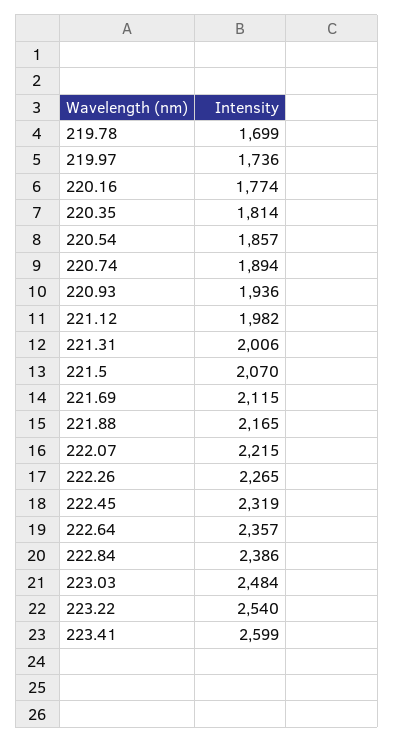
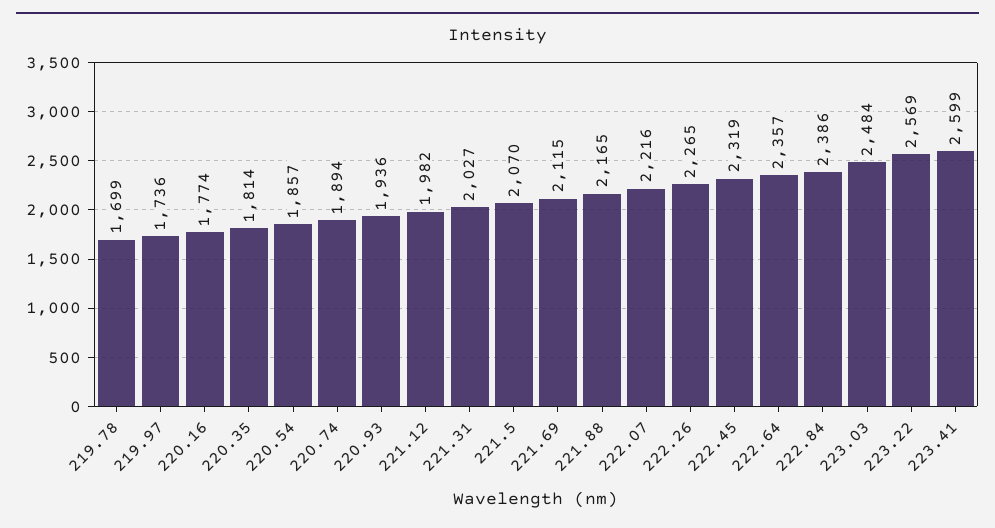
221.31: 2006 -> 2027
222.07: 2215 -> 2216
223.22: 2540 -> 2569

